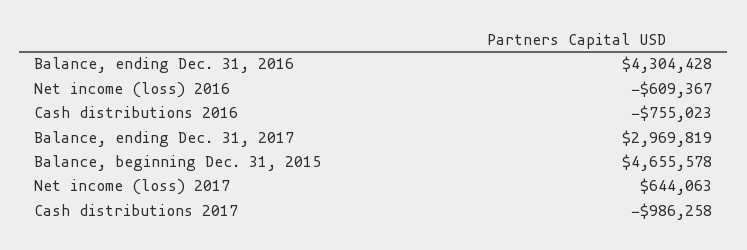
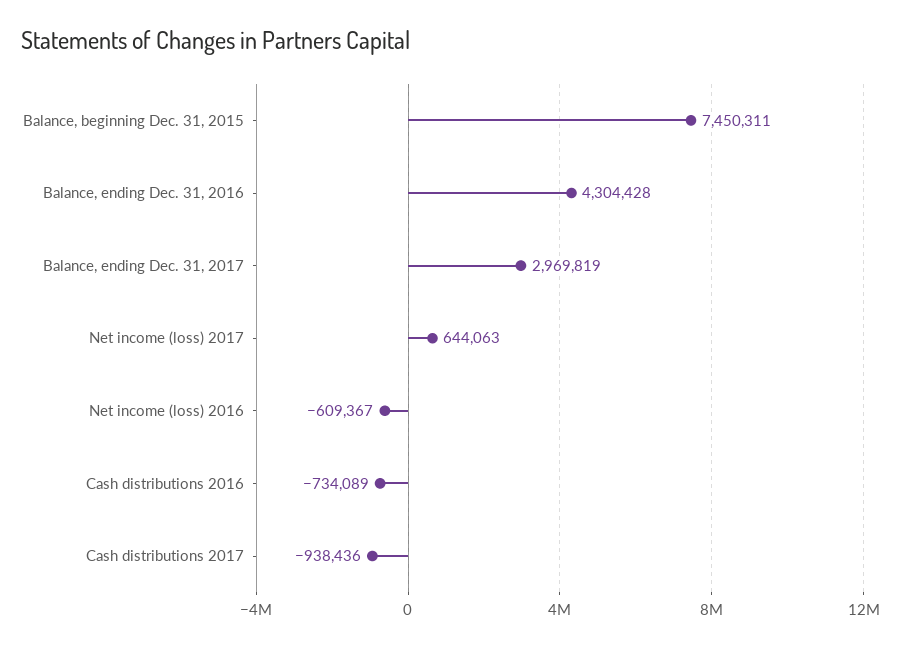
Cash distributions 2016: -755023 -> -734089
Balance, beginning Dec. 31, 2015: 4655578 -> 7450311
Cash distributions 2017: -986258 -> -938436

